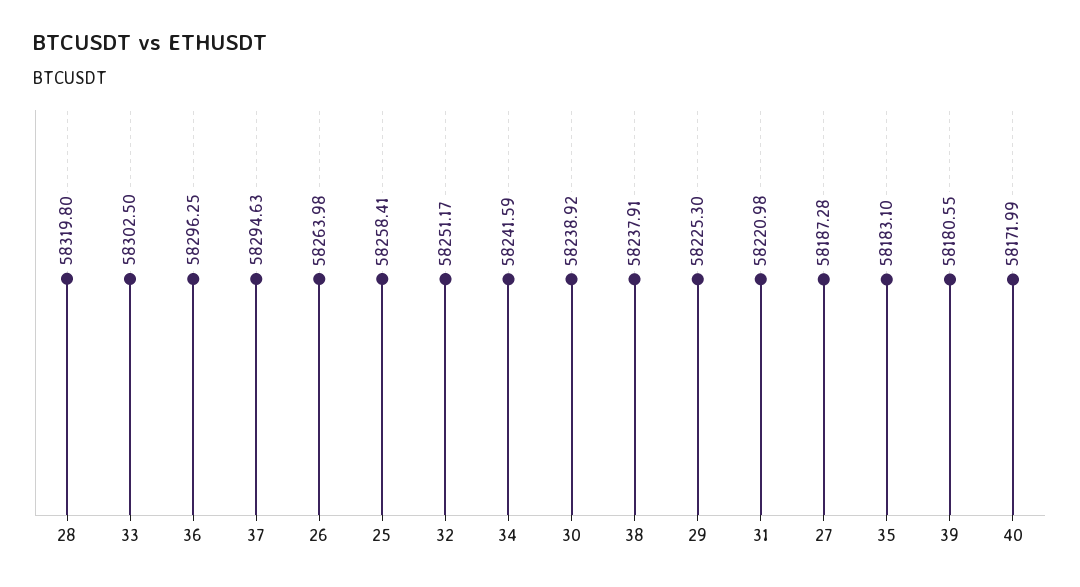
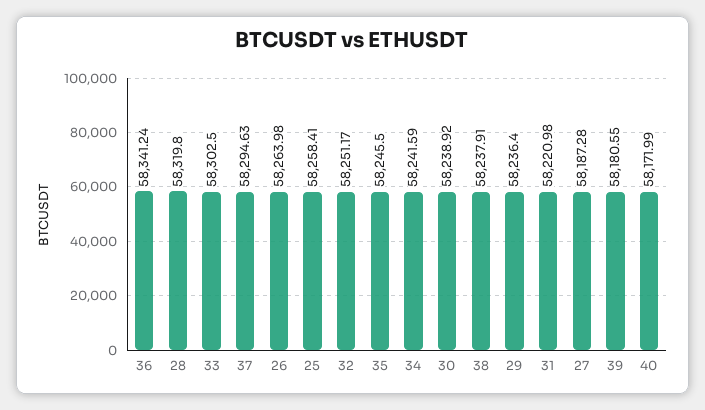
36: 58296.25 -> 58341.24
29: 58225.3 -> 58236.4
35: 58183.1 -> 58245.5

